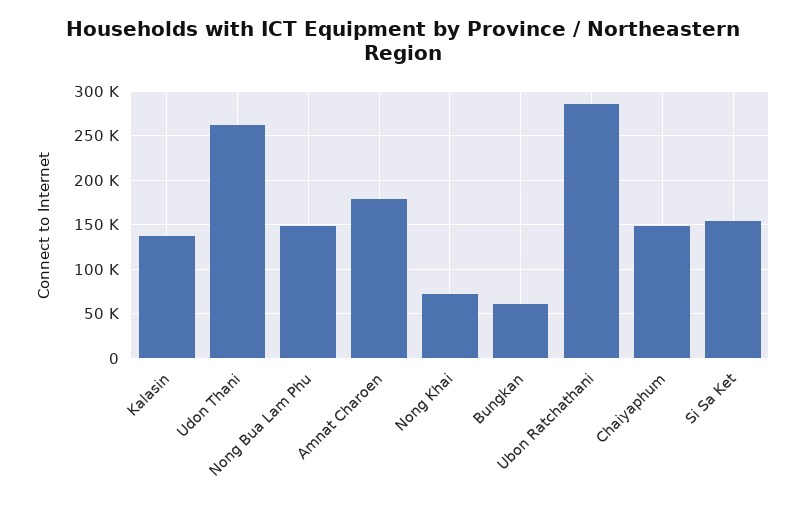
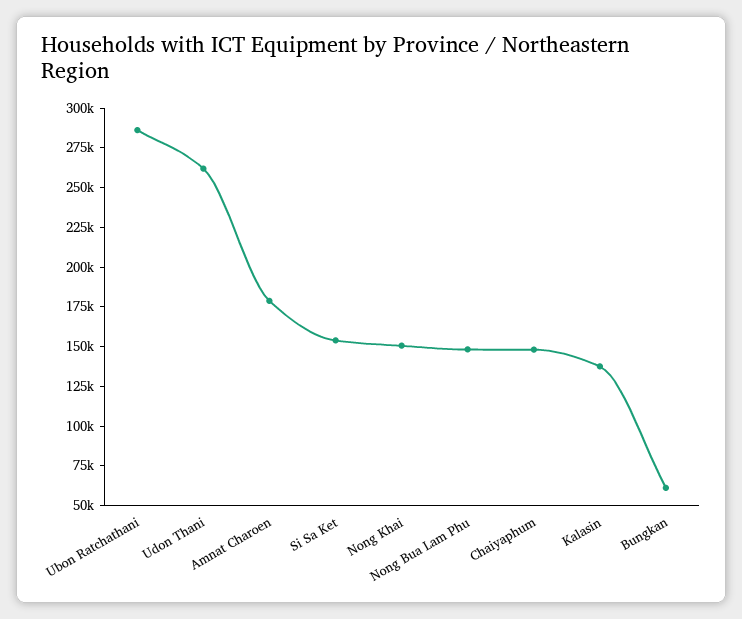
Nong Khai: 70000 -> 150000

